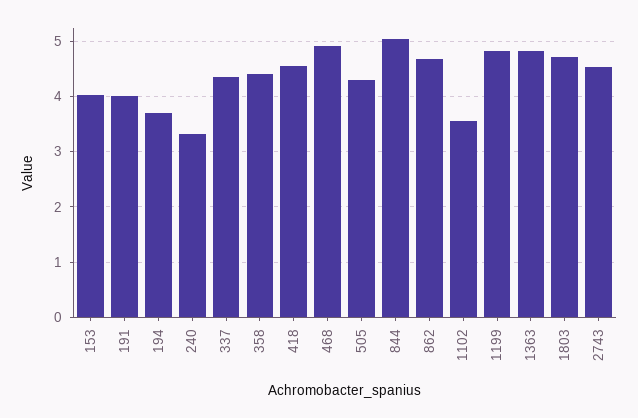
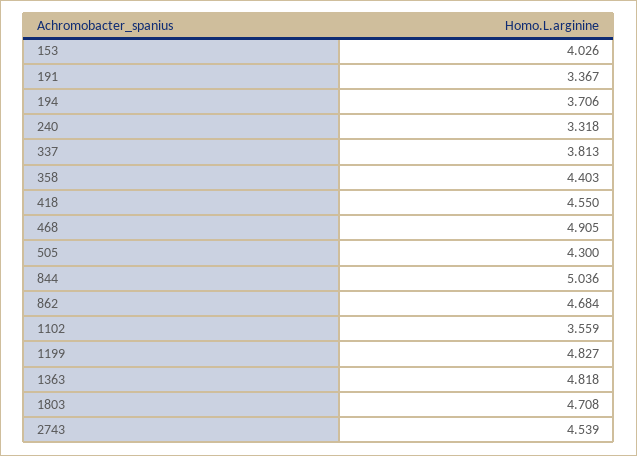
191: 4 -> 3.367
337: 4.4 -> 3.813

